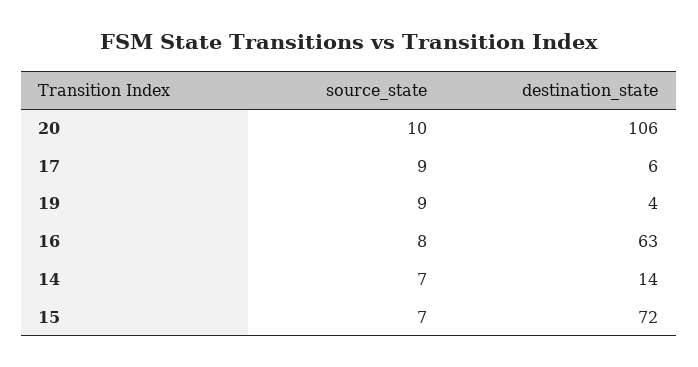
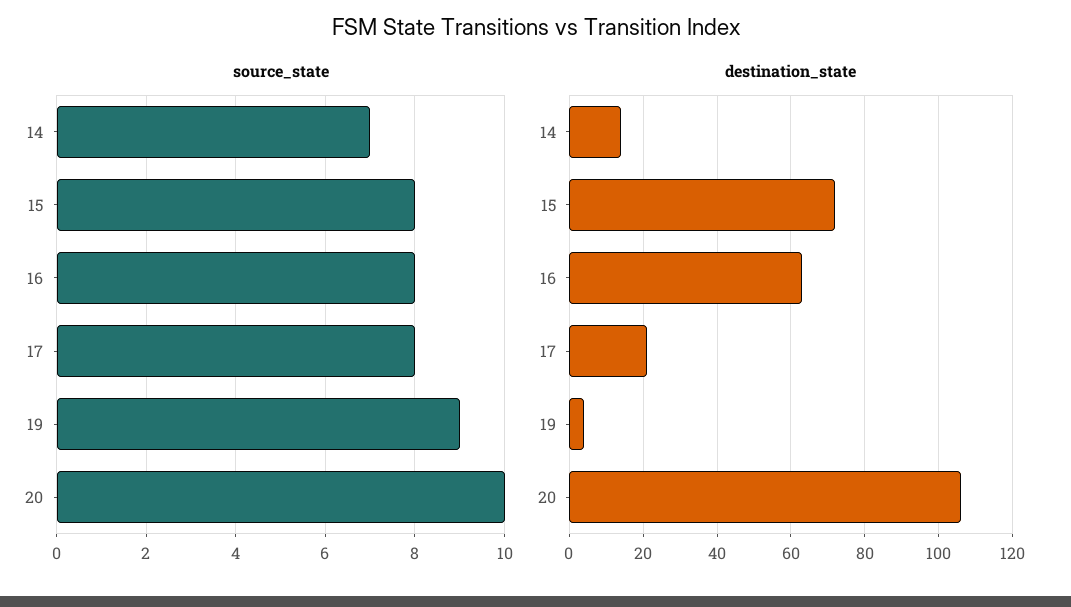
source_state, 17: 9 -> 8
destination_state, 17: 6 -> 20
source_state, 15: 7 -> 8

